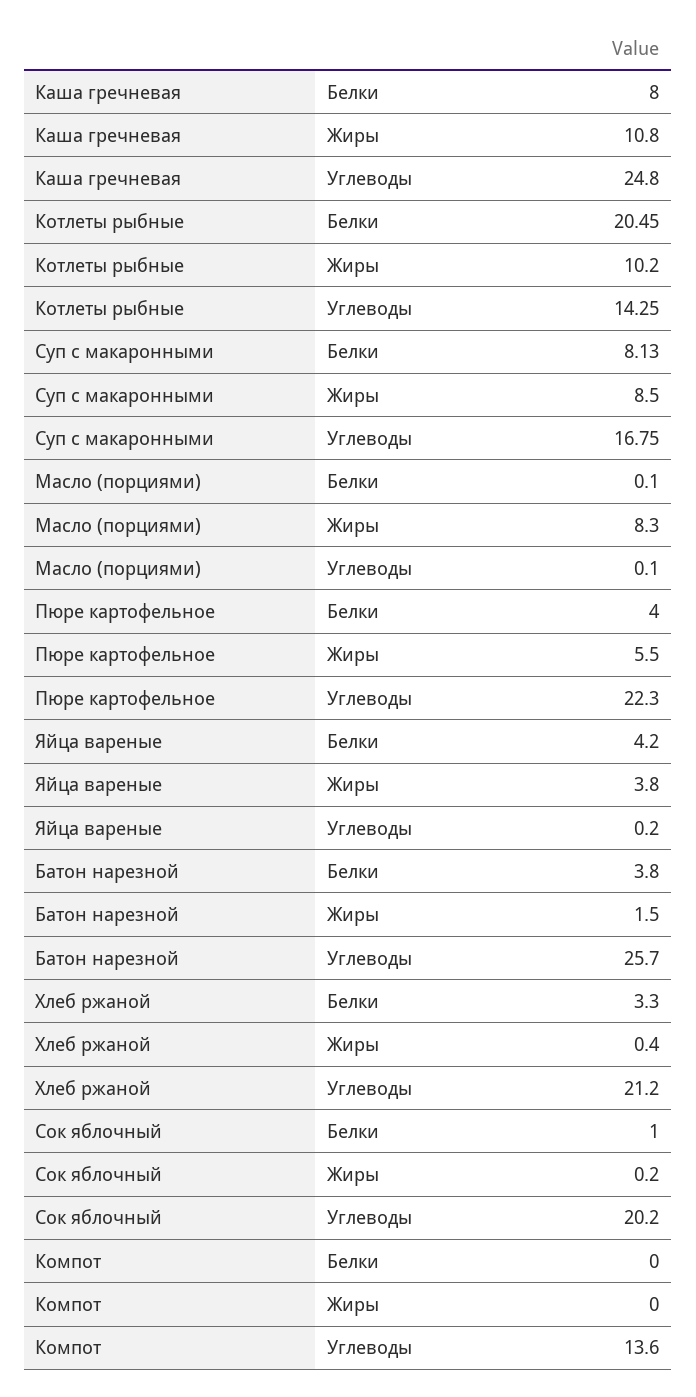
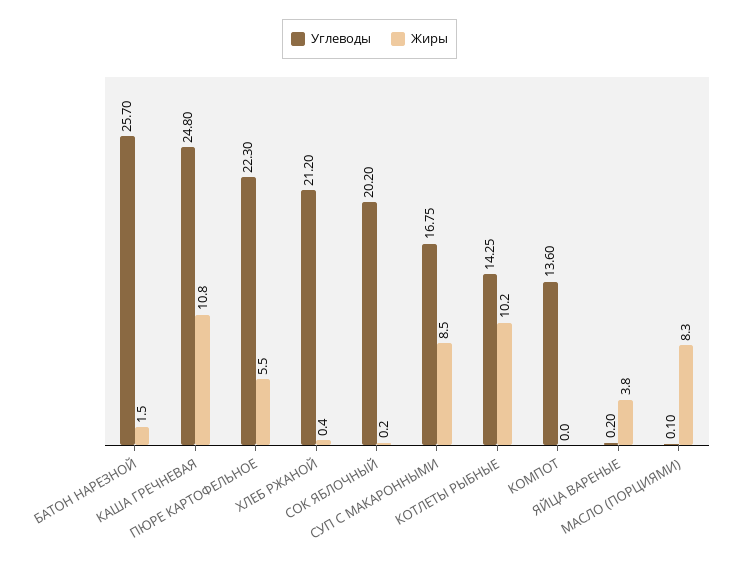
Белки, Каша гречневая: 8 -> none
Белки, Котлеты рыбные: 20.45 -> none
Белки, Суп с макаронными: 8.13 -> none
Белки, Масло (порциями): 0.1 -> none
Белки, Пюре картофельное: 4 -> none
Белки, Яйца вареные: 4.2 -> none
Белки, Батон нарезной: 3.8 -> none
Белки, Хлеб ржаной: 3.3 -> none
Белки, Сок яблочный: 1 -> none
Белки, Компот: 0 -> none

